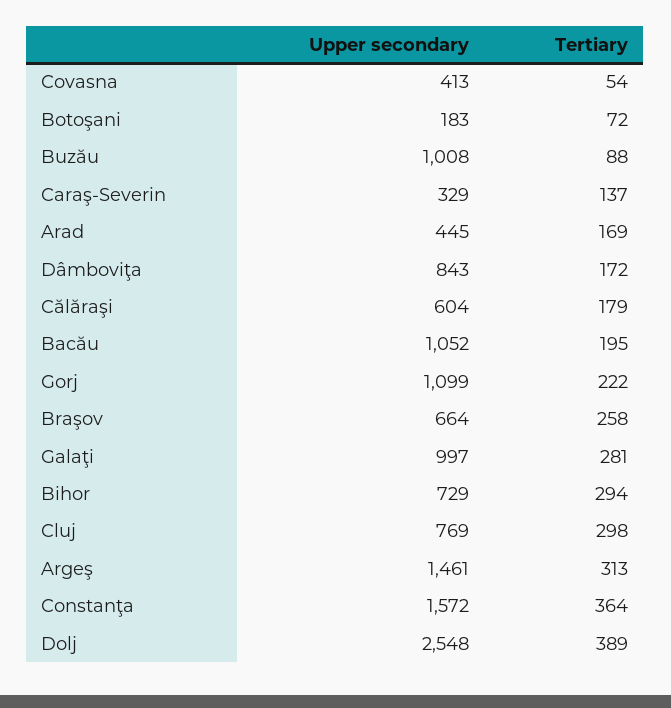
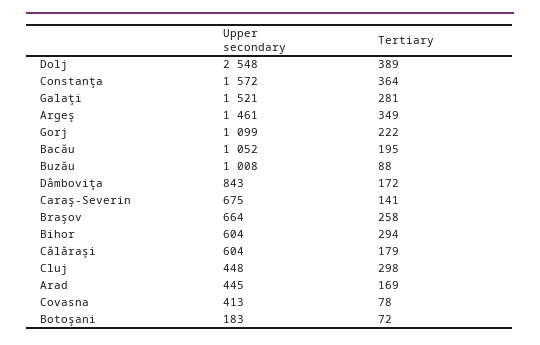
Tertiary, Covasna: 54 -> 78
Upper secondary, Caraş-Severin: 329 -> 675
Tertiary, Caraş-Severin: 137 -> 141
Upper secondary, Galaţi: 997 -> 1521
Upper secondary, Bihor: 729 -> 604
Upper secondary, Cluj: 769 -> 448
Tertiary, Argeş: 313 -> 349

